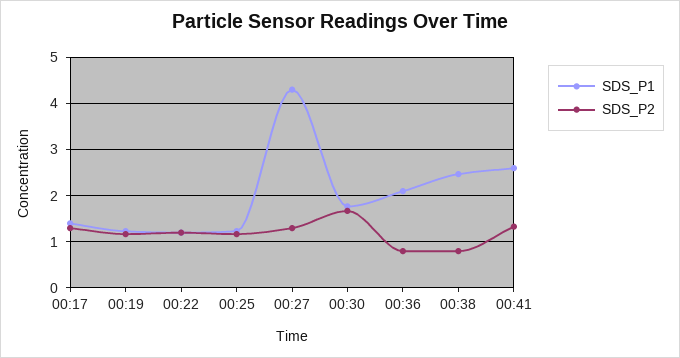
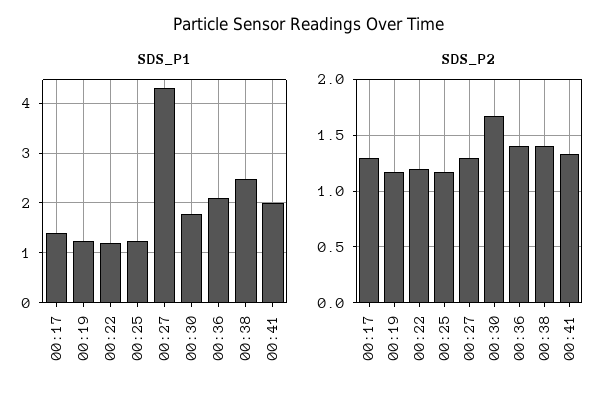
SDS_P2, 00:36: 0.8 -> 1.4
SDS_P2, 00:38: 0.8 -> 1.4
SDS_P1, 00:41: 2.6 -> 2

